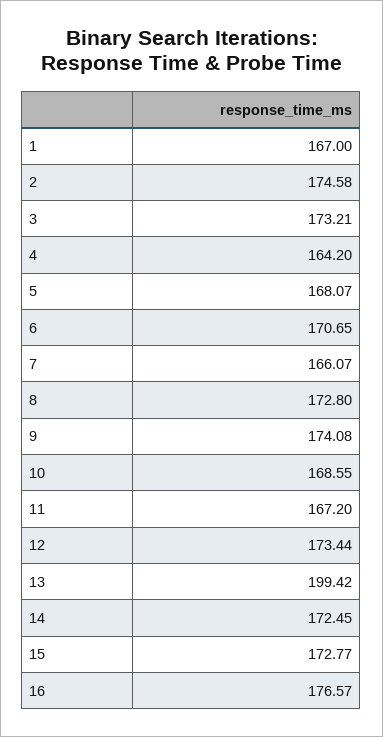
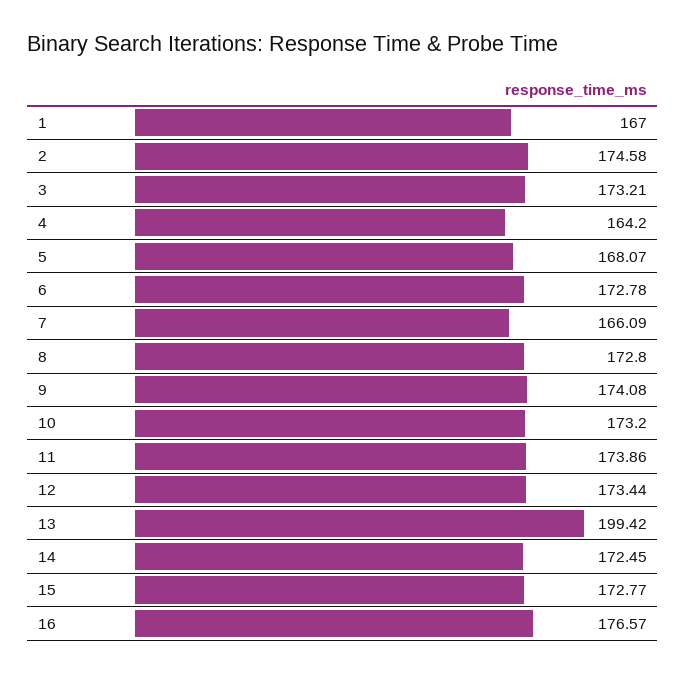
6: 170.65 -> 172.78
7: 166.07 -> 166.09
10: 168.55 -> 173.2
11: 167.2 -> 173.86

